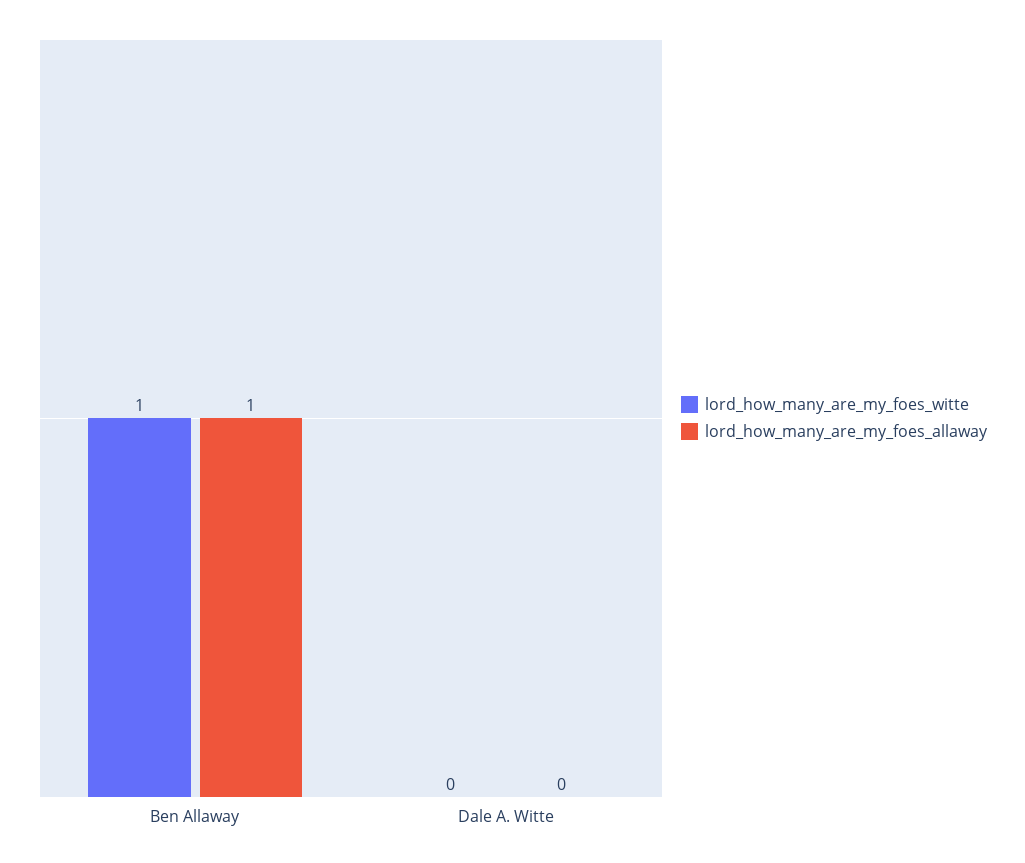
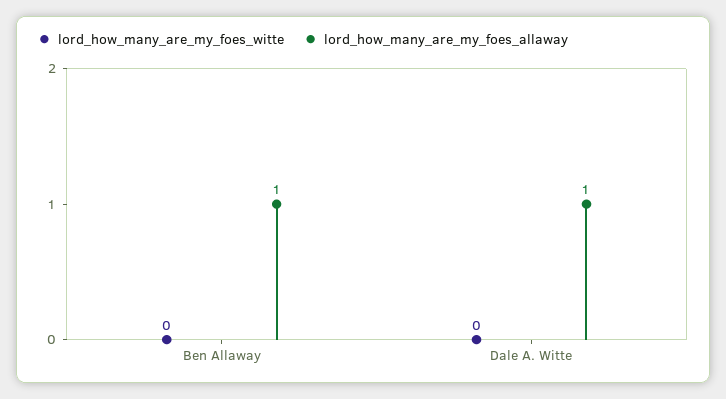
lord_how_many_are_my_foes_witte, Ben Allaway: 1 -> 0
lord_how_many_are_my_foes_allaway, Dale A. Witte: 0 -> 1

